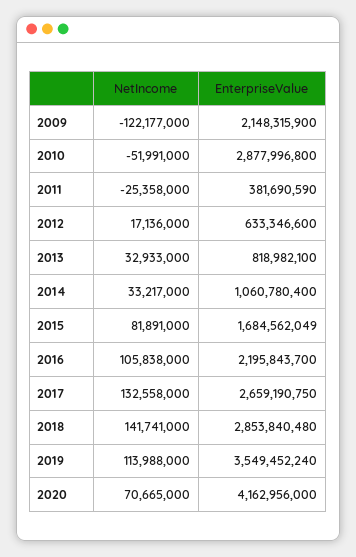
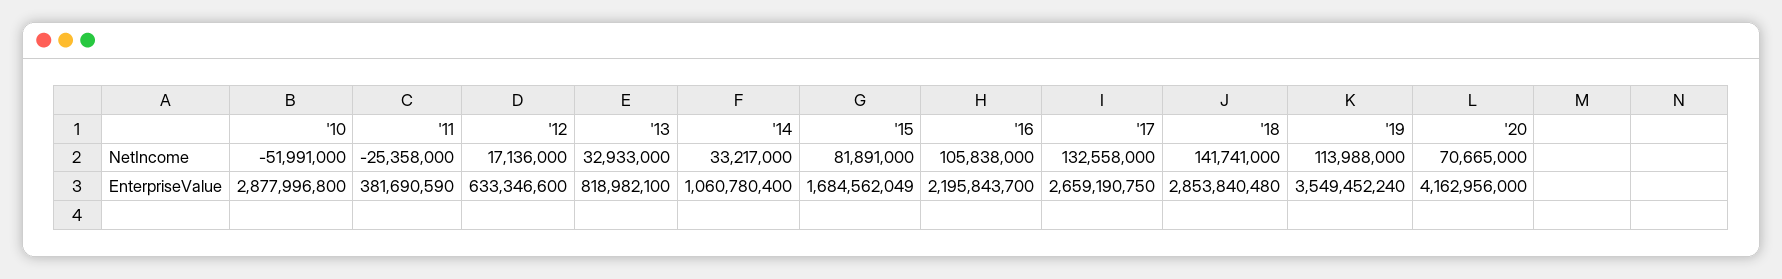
NetIncome, 2009: -122177000 -> none
EnterpriseValue, 2009: 2148315900 -> none

